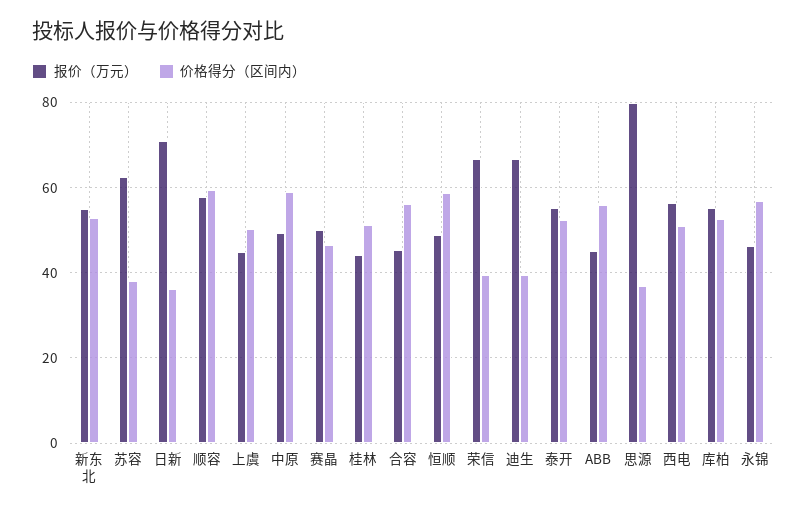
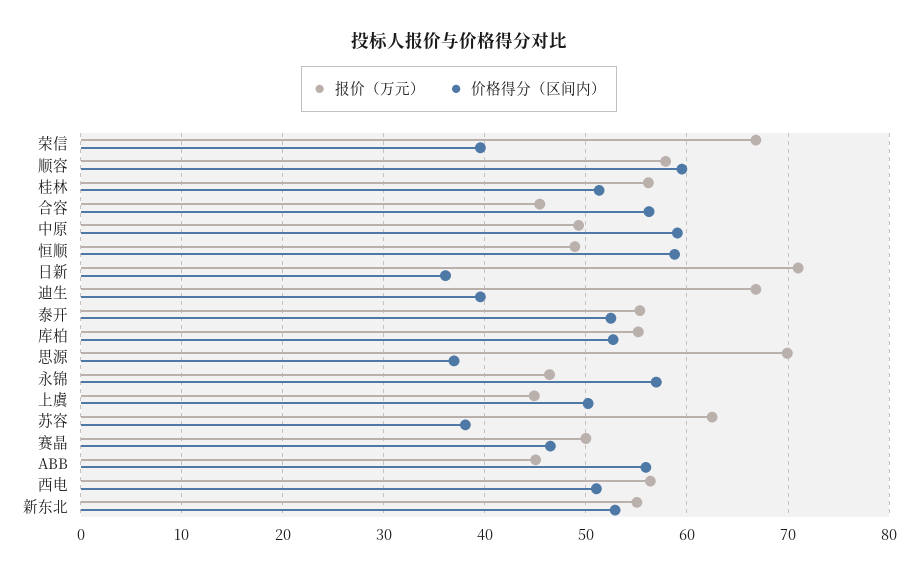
报价（万元）, 桂林: 44 -> 56
报价（万元）, 思源: 80 -> 70

